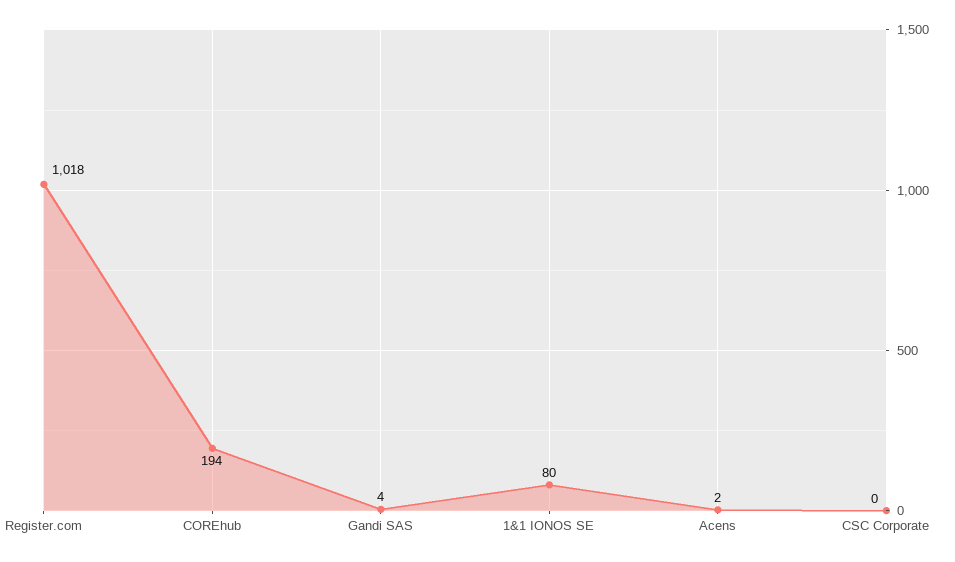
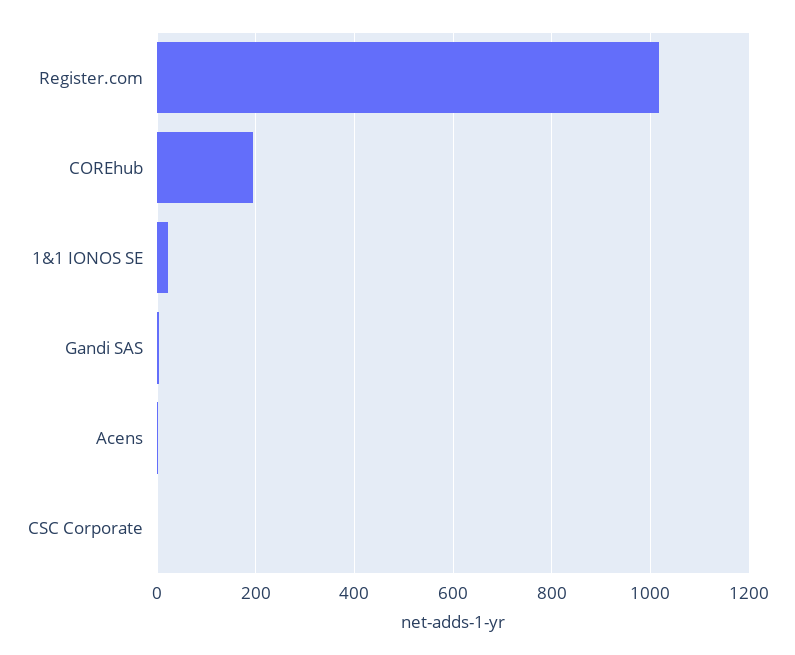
1&1 IONOS SE: 80 -> 20

